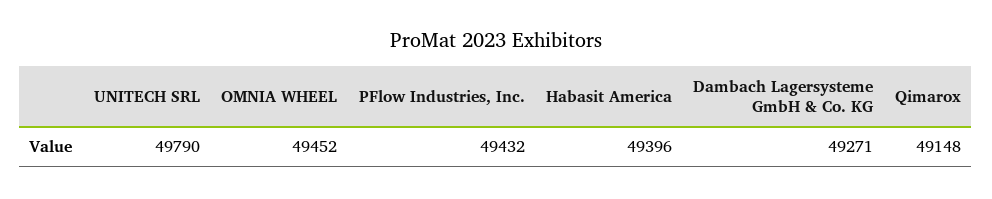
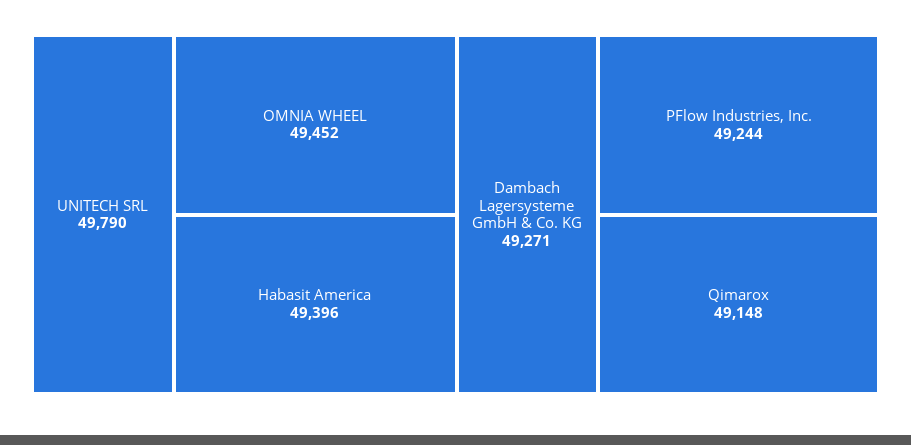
PFlow Industries, Inc.: 49432 -> 49244

